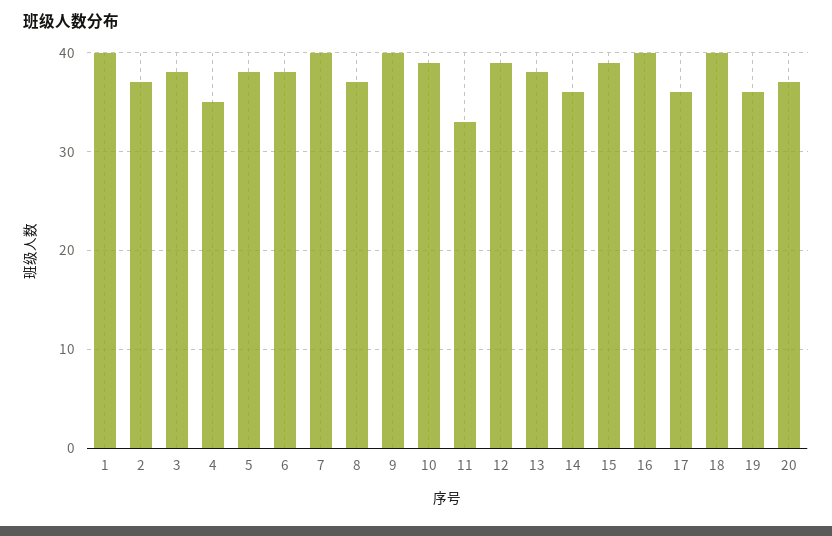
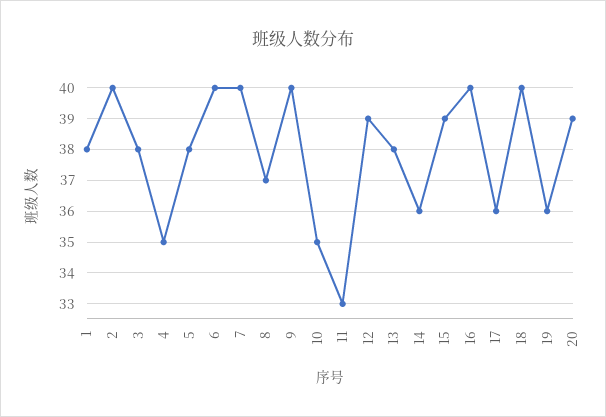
1: 40 -> 38
2: 37 -> 40
6: 38 -> 40
10: 39 -> 35
20: 37 -> 39

